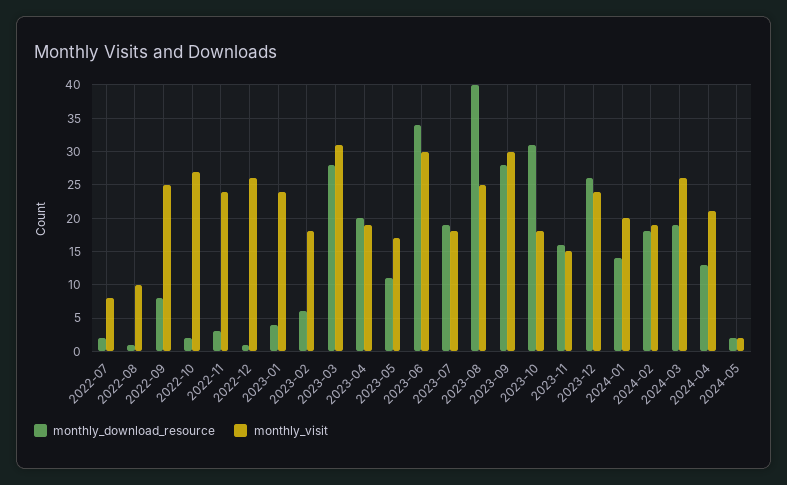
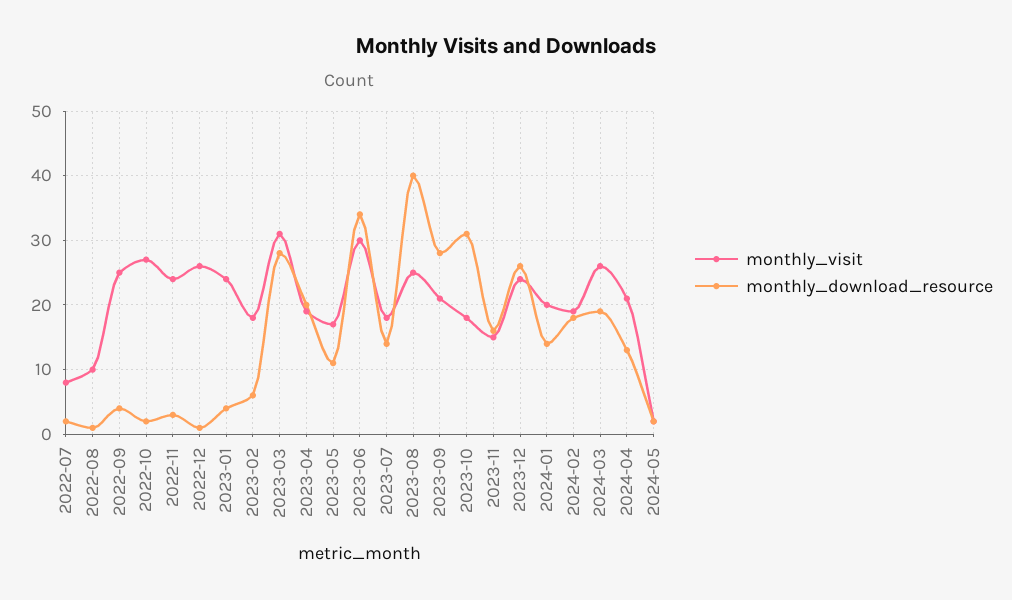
monthly_download_resource, 2022-09: 8 -> 4
monthly_download_resource, 2023-07: 19 -> 14
monthly_visit, 2023-09: 30 -> 21

